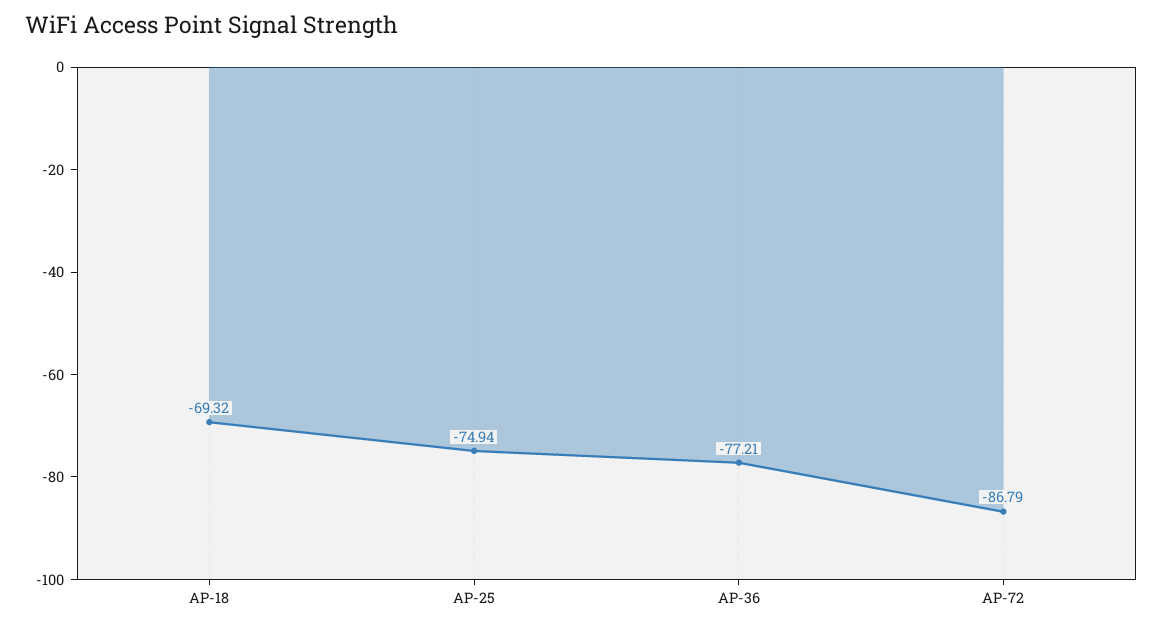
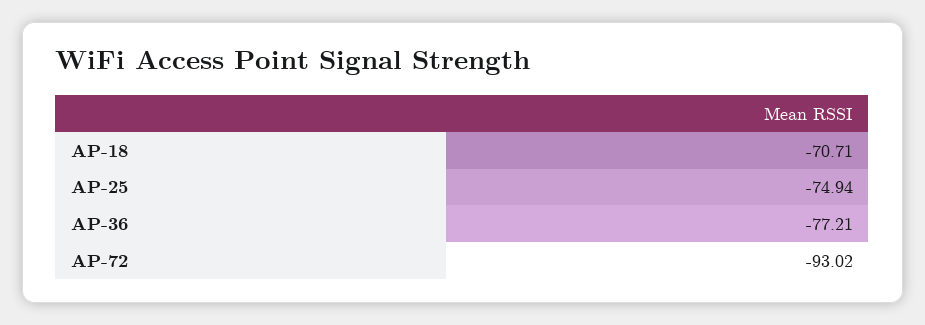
AP-18: -69.32 -> -70.71
AP-72: -86.79 -> -93.02

